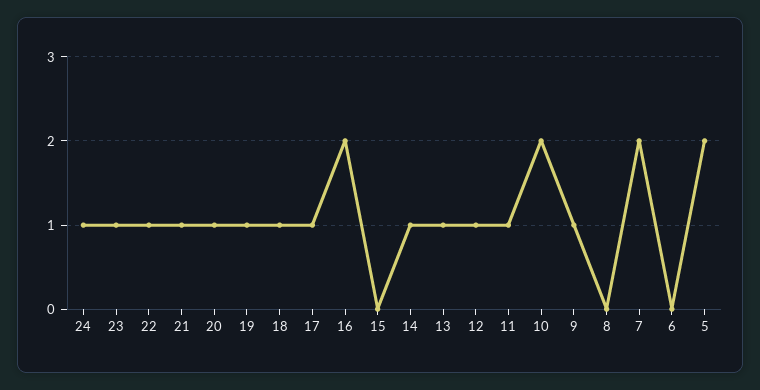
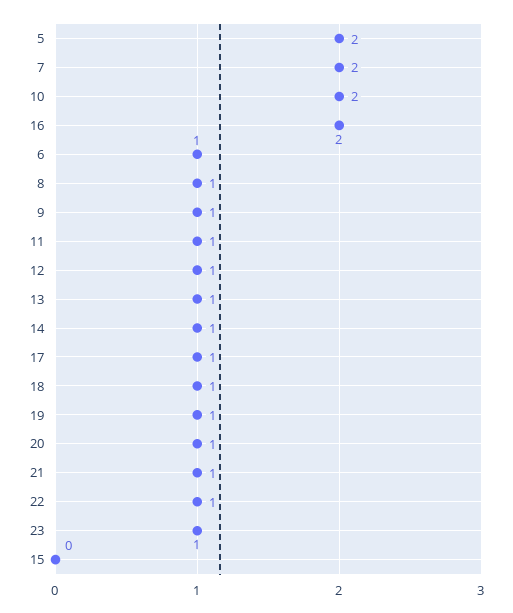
24: 1 -> none
8: 0 -> 1
6: 0 -> 1

